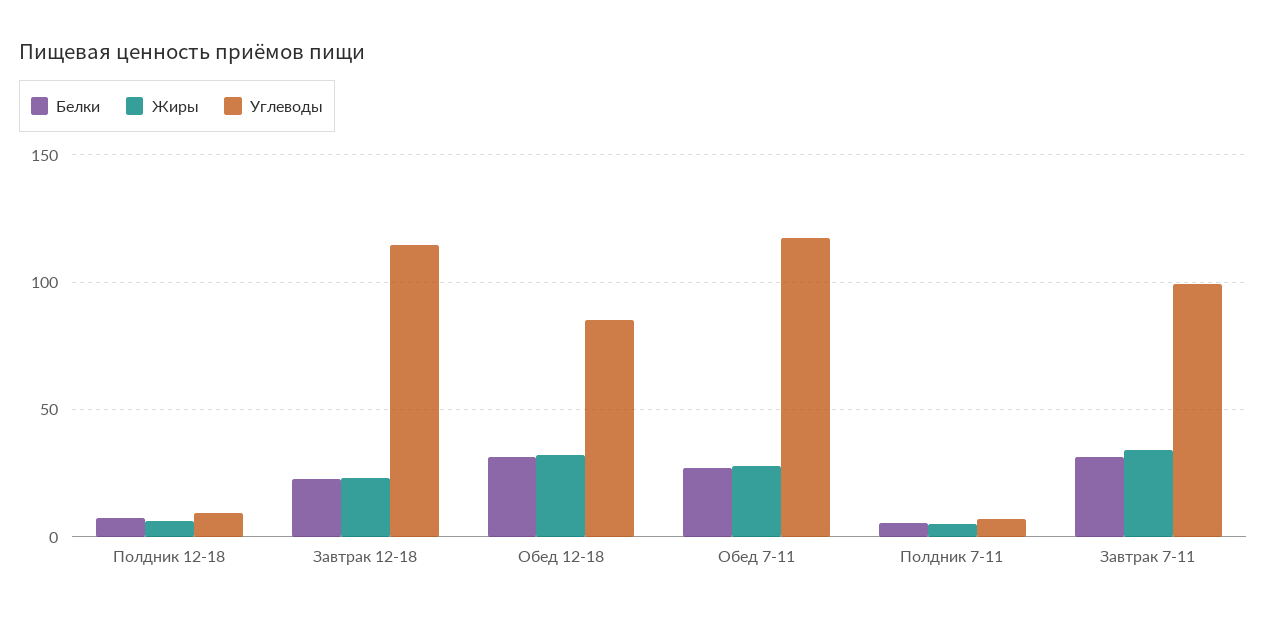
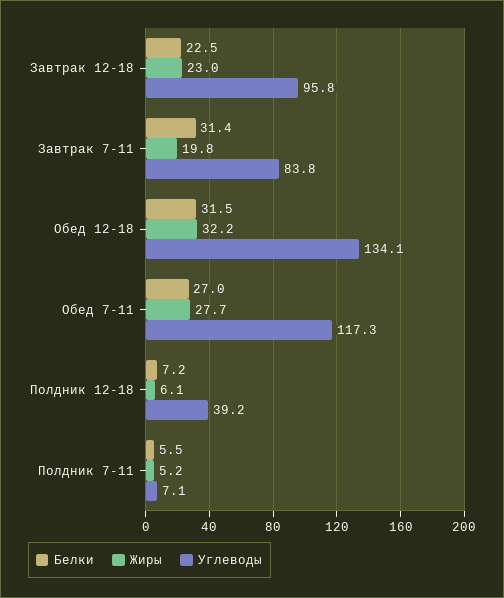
Углеводы, Полдник 12-18: 10 -> 39.2
Углеводы, Завтрак 12-18: 115 -> 95.8
Углеводы, Обед 12-18: 85 -> 134.1
Жиры, Завтрак 7-11: 35 -> 19.8
Углеводы, Завтрак 7-11: 100 -> 83.8

